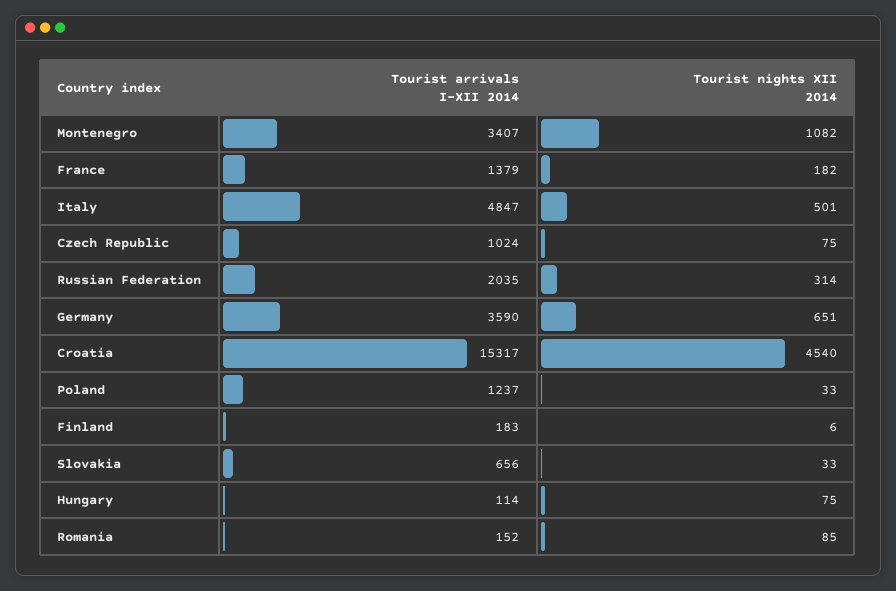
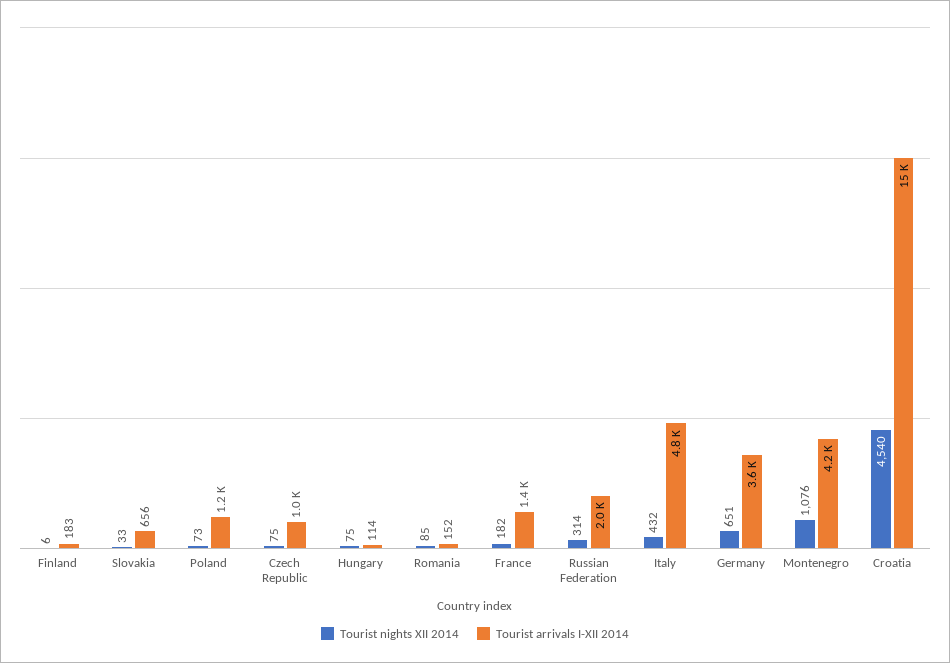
Tourist arrivals I-XII 2014, Montenegro: 3407 -> 4200
Tourist nights XII 2014, Montenegro: 1082 -> 1076
Tourist nights XII 2014, Italy: 501 -> 432
Tourist nights XII 2014, Poland: 33 -> 73

